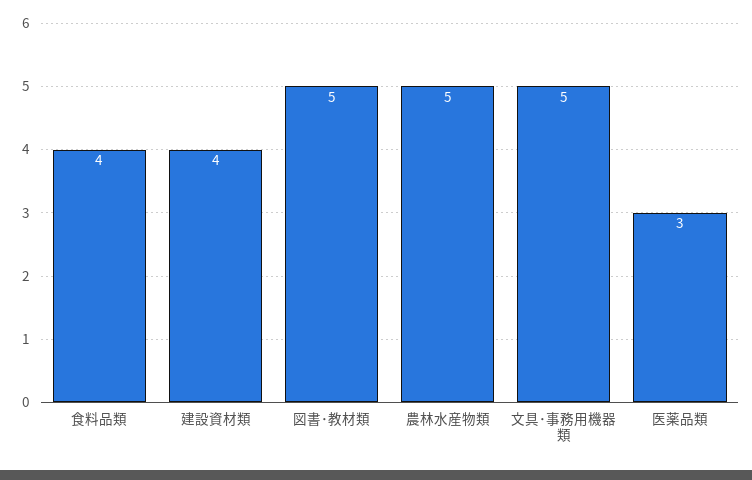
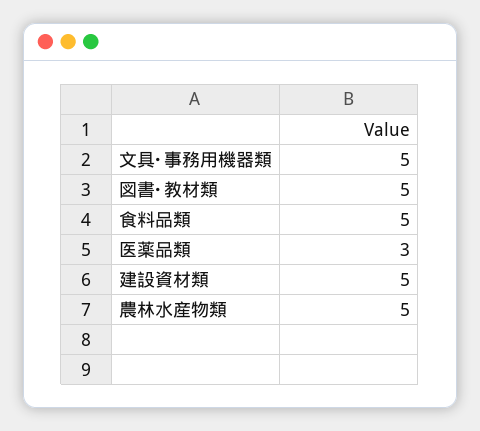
食料品類: 4 -> 5
建設資材類: 4 -> 5

